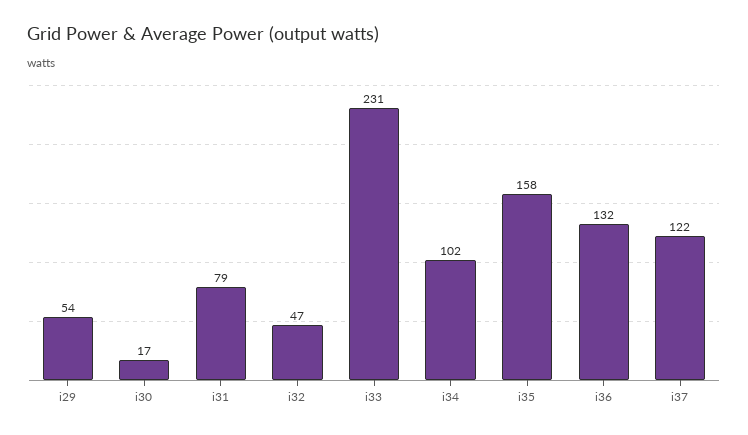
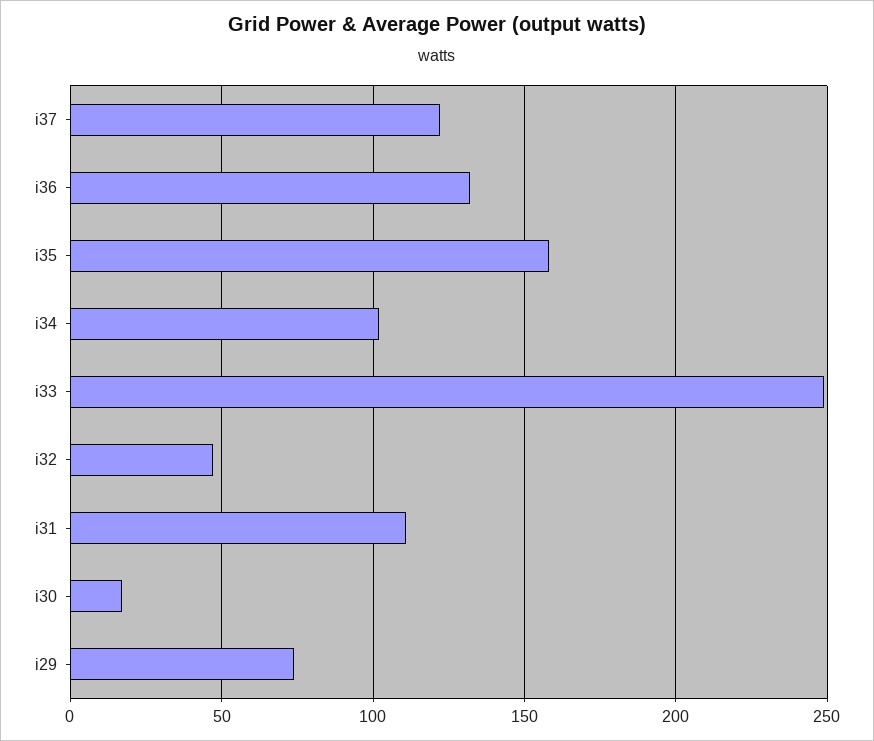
i29: 54 -> 75
i31: 79 -> 110
i33: 231 -> 250

